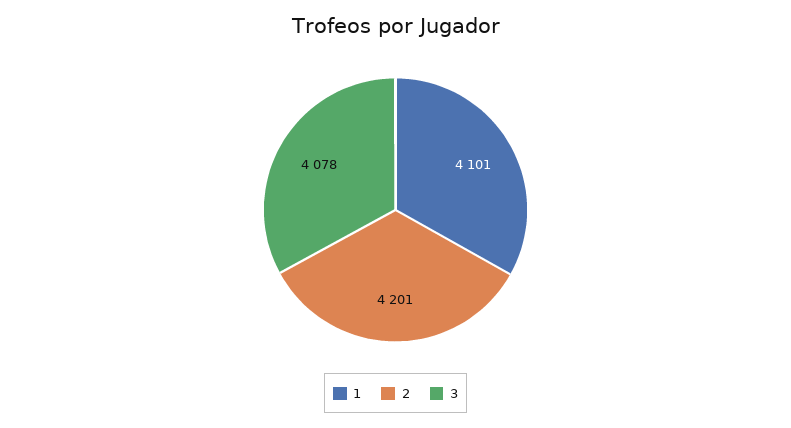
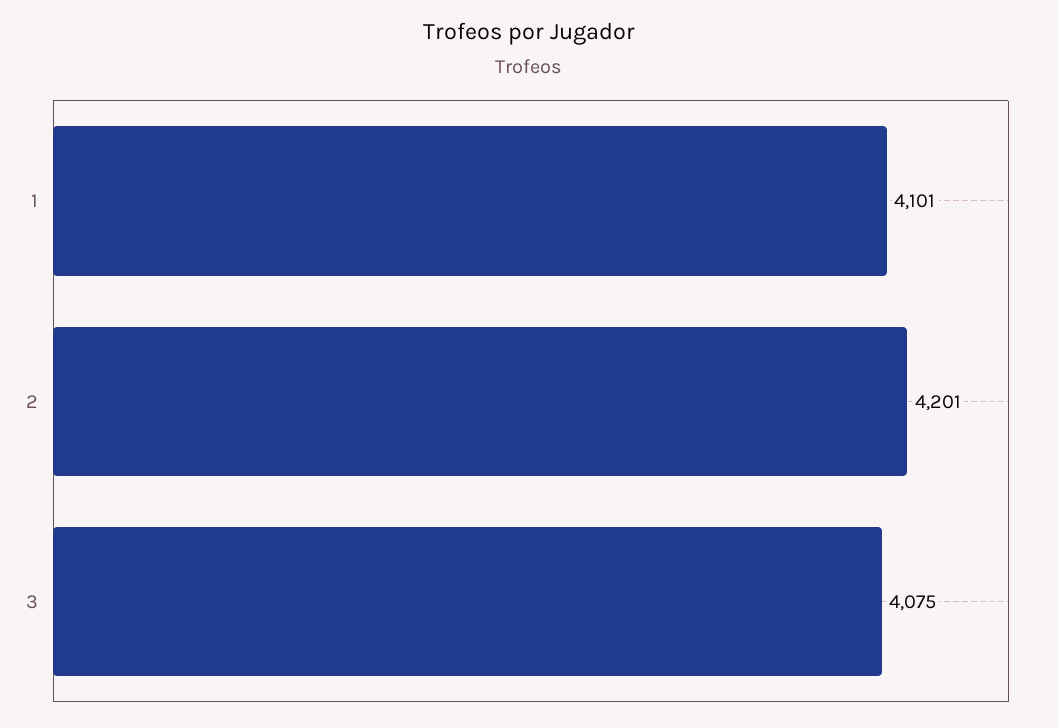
3: 4078 -> 4075

